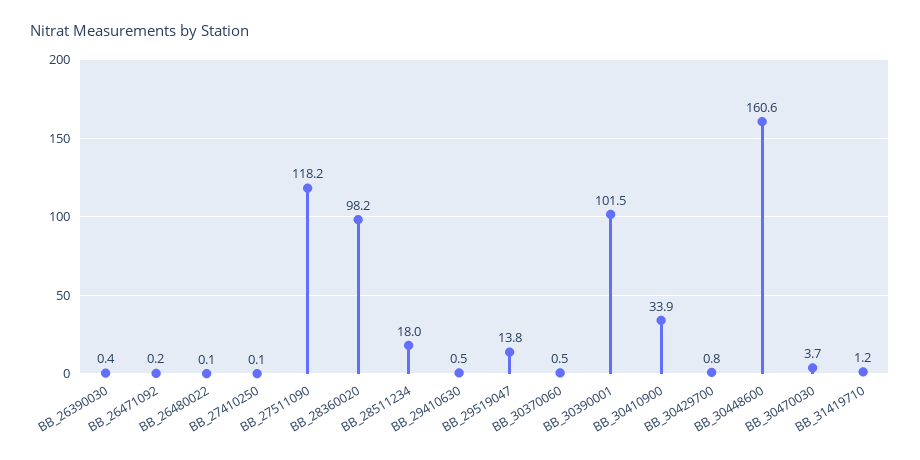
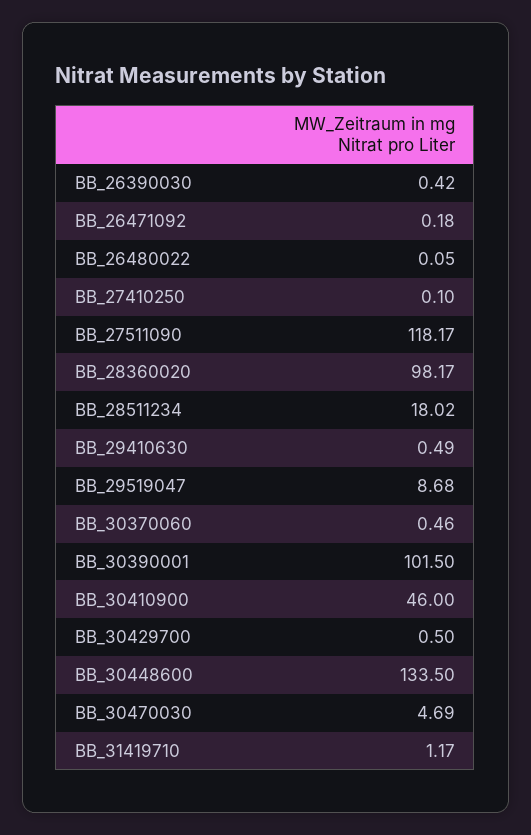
BB_29519047: 13.8 -> 8.68
BB_30410900: 33.9 -> 46
BB_30429700: 0.8 -> 0.5
BB_30448600: 160.6 -> 133.5
BB_30470030: 3.7 -> 4.69

